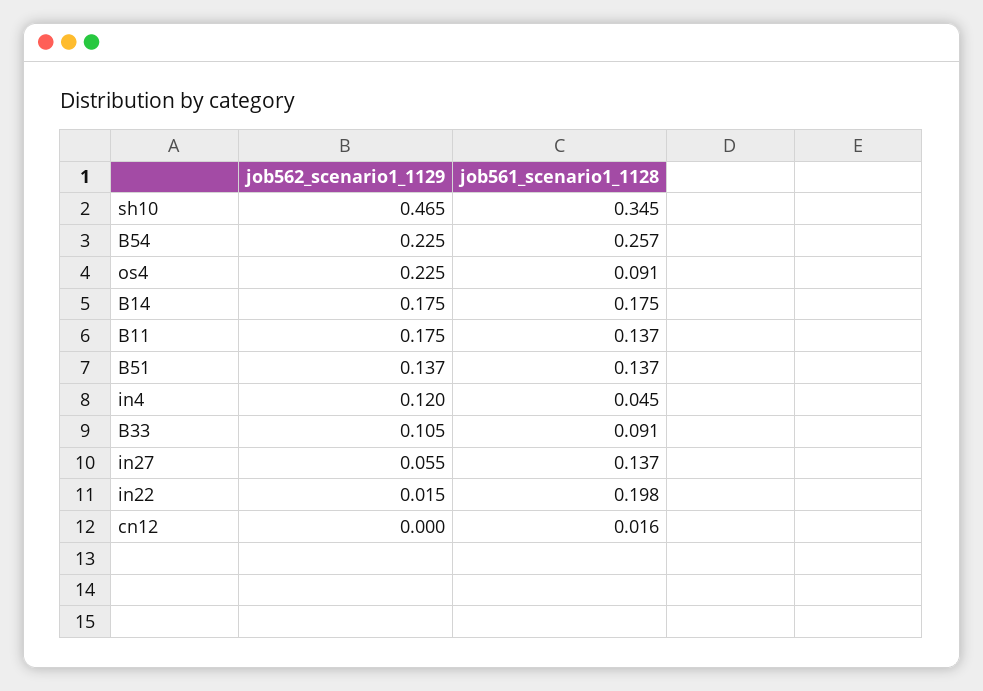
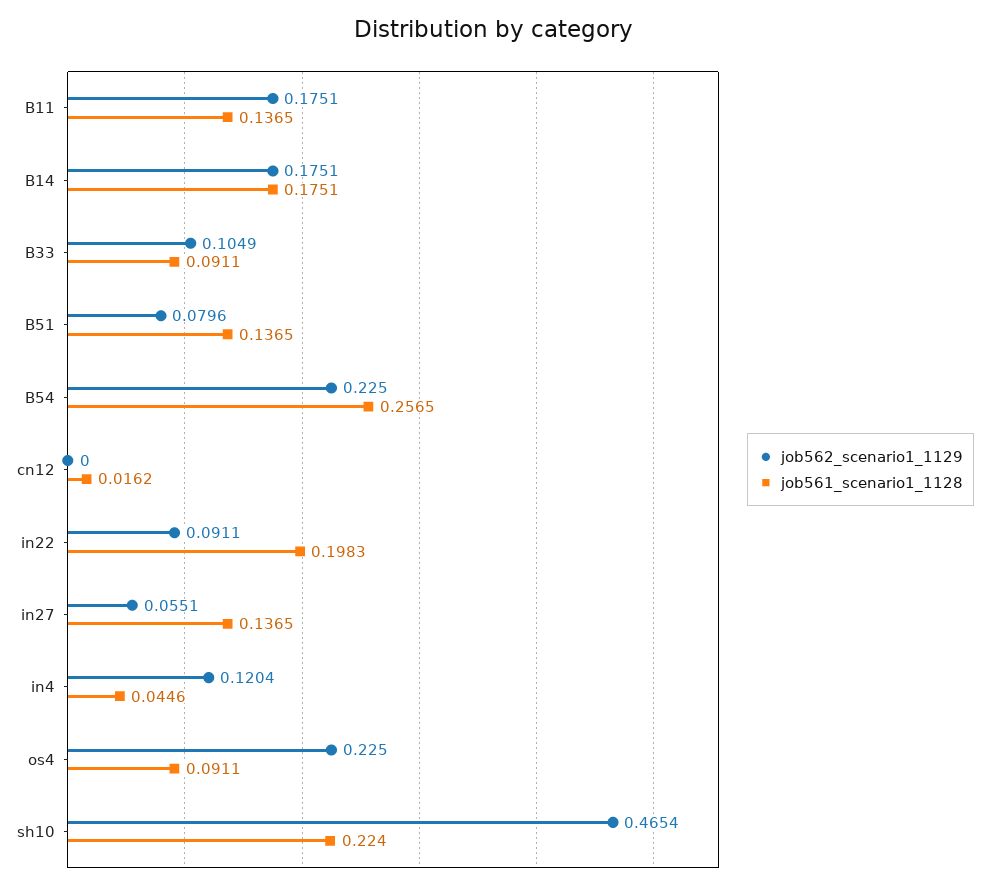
job561_scenario1_1128, sh10: 0.345 -> 0.224
job562_scenario1_1129, B51: 0.137 -> 0.0796
job562_scenario1_1129, in22: 0.015 -> 0.0911

